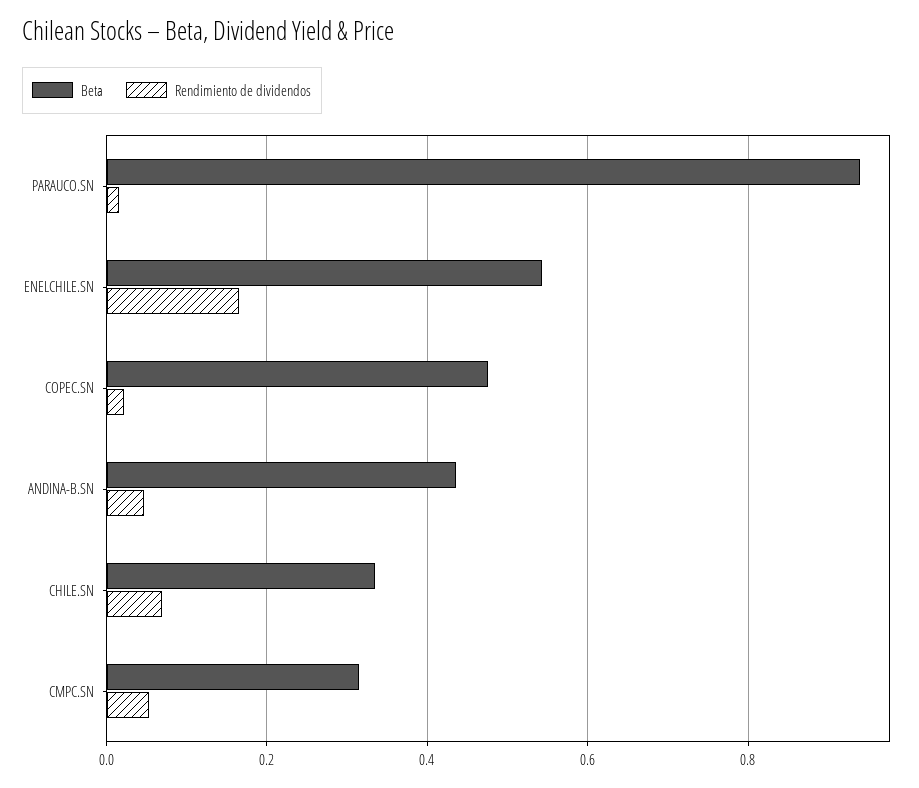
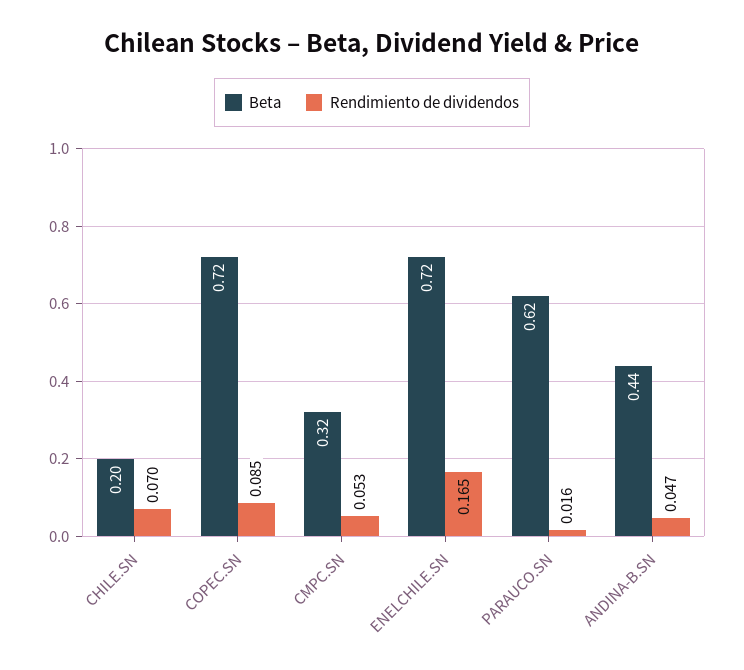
Beta, PARAUCO.SN: 0.94 -> 0.62
Beta, ENELCHILE.SN: 0.54 -> 0.72
Beta, COPEC.SN: 0.48 -> 0.72
Rendimiento de dividendos, COPEC.SN: 0.02 -> 0.085
Beta, CHILE.SN: 0.34 -> 0.2

